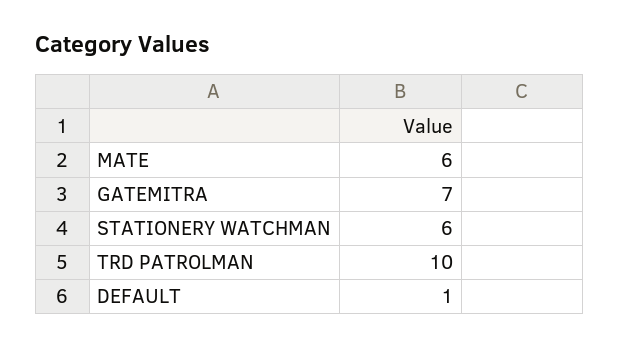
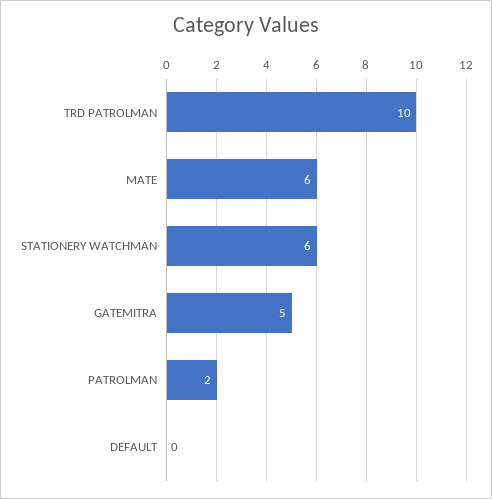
GATEMITRA: 7 -> 5
DEFAULT: 1 -> 0
PATROLMAN: none -> 2

